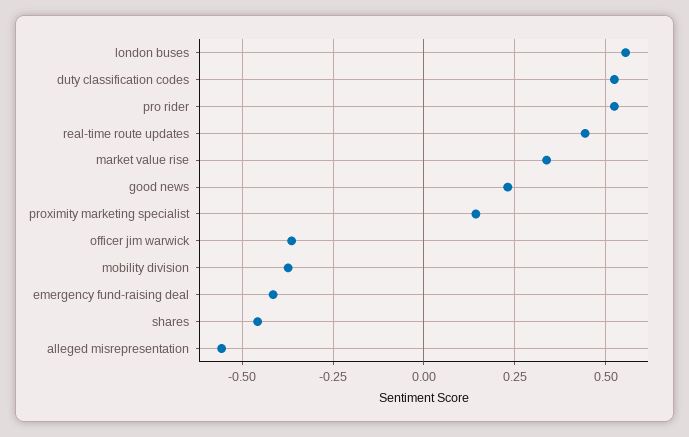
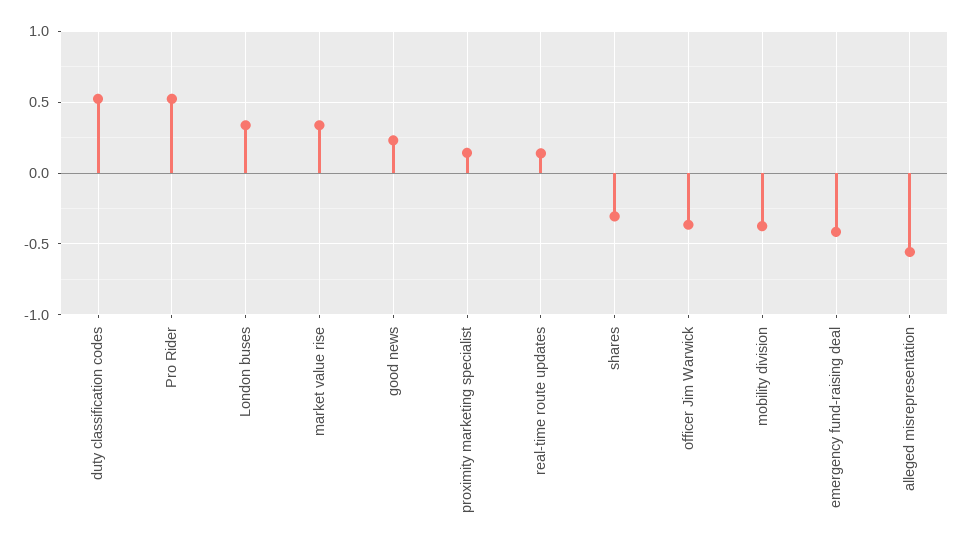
london buses: 0.55 -> 0.35
real-time route updates: 0.45 -> 0.15
shares: -0.45 -> -0.3

